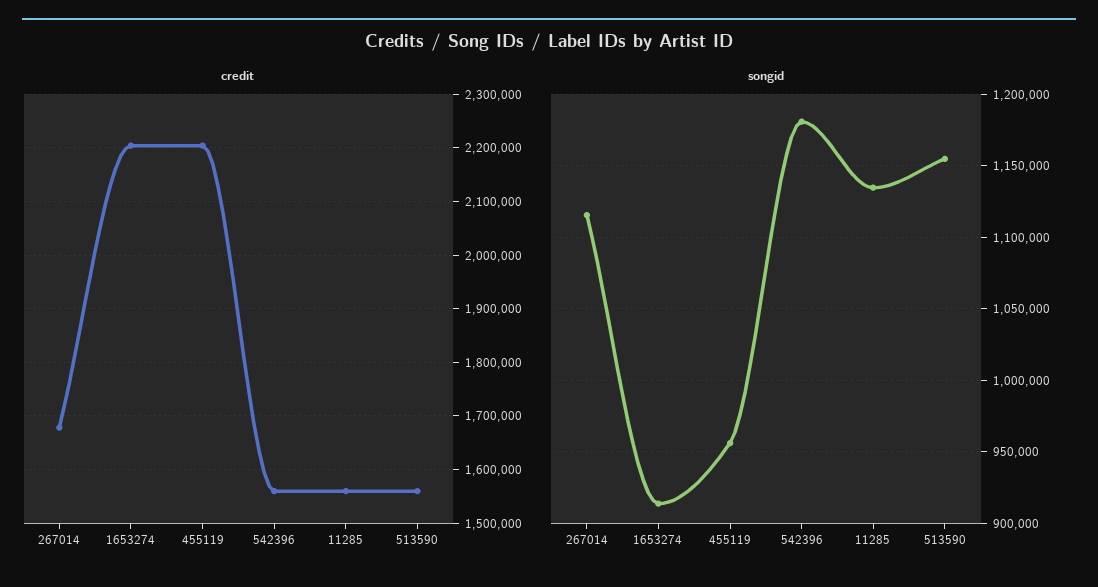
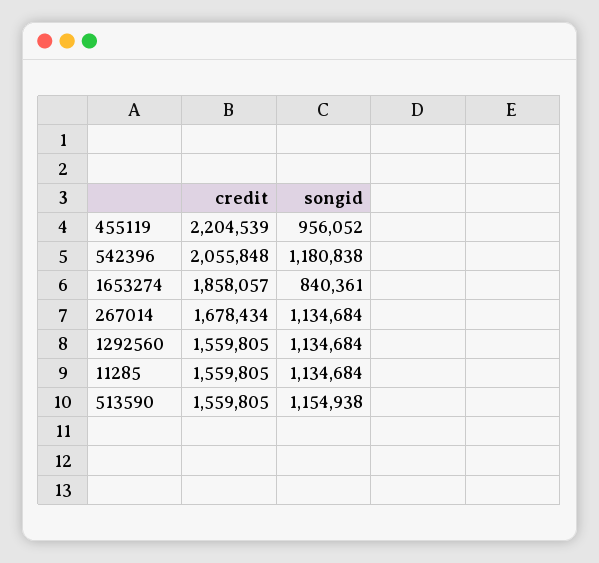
credit, 1653274: 2200000 -> 1858057
credit, 542396: 1560000 -> 2055848
songid, 267014: 1115000 -> 1134684
songid, 1653274: 915000 -> 840361
credit, 1292560: none -> 1559805
songid, 1292560: none -> 1134684

